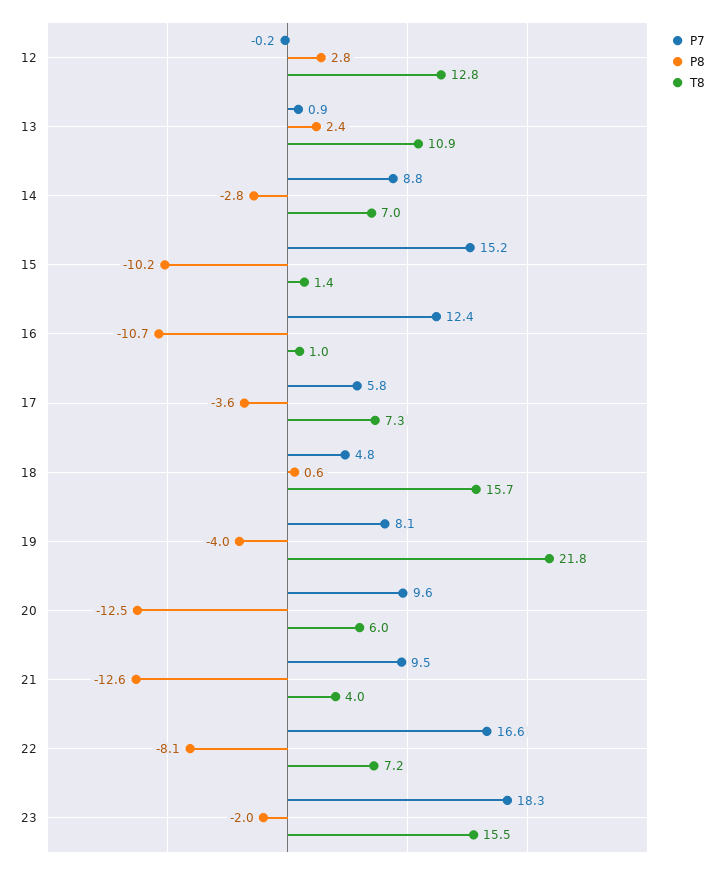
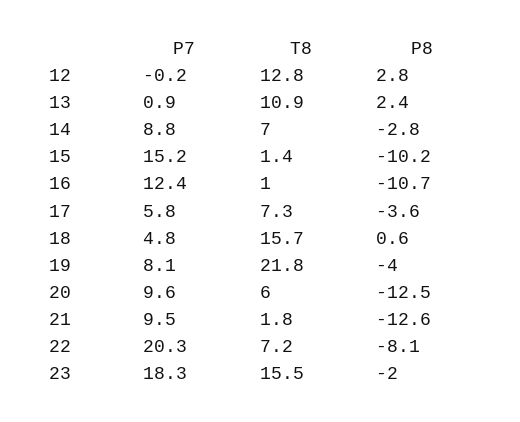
T8, 21: 4 -> 1.8
P7, 22: 16.6 -> 20.3

